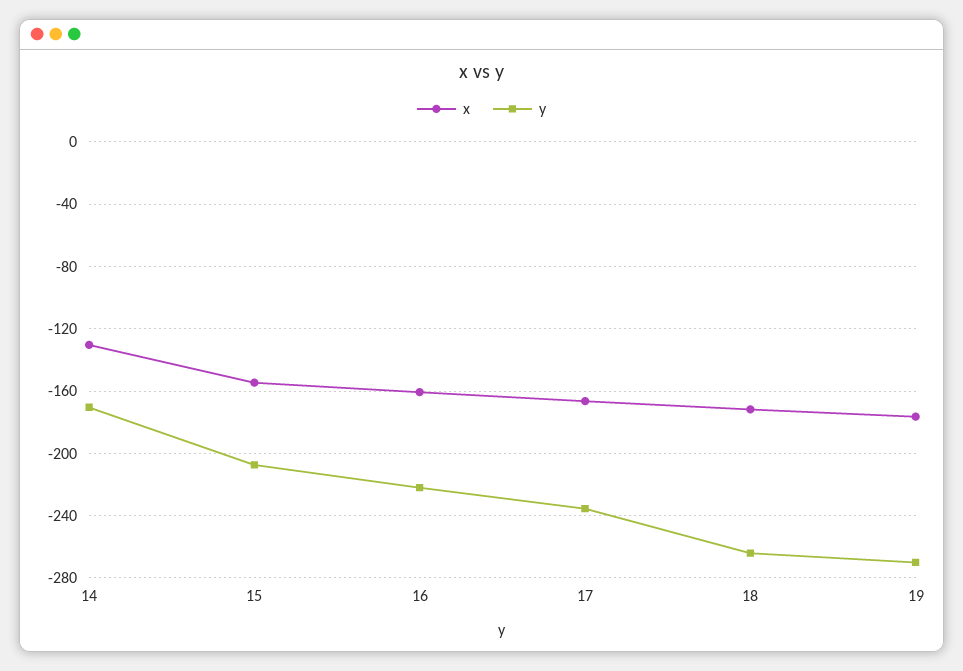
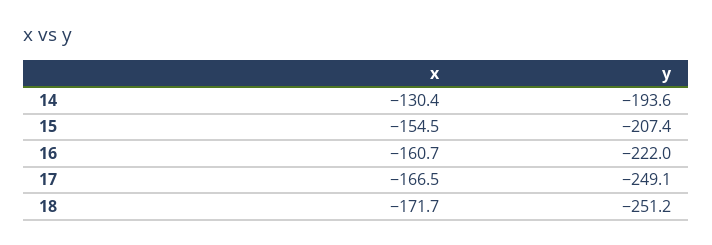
y, 14: -170 -> -193.6
y, 17: -235 -> -249.1
y, 18: -265 -> -251.2
x, 19: -175 -> none
y, 19: -270 -> none

